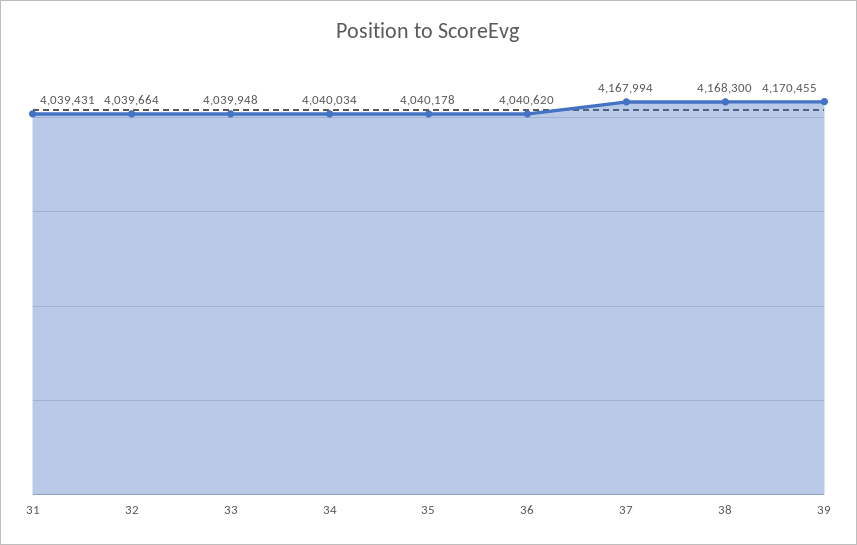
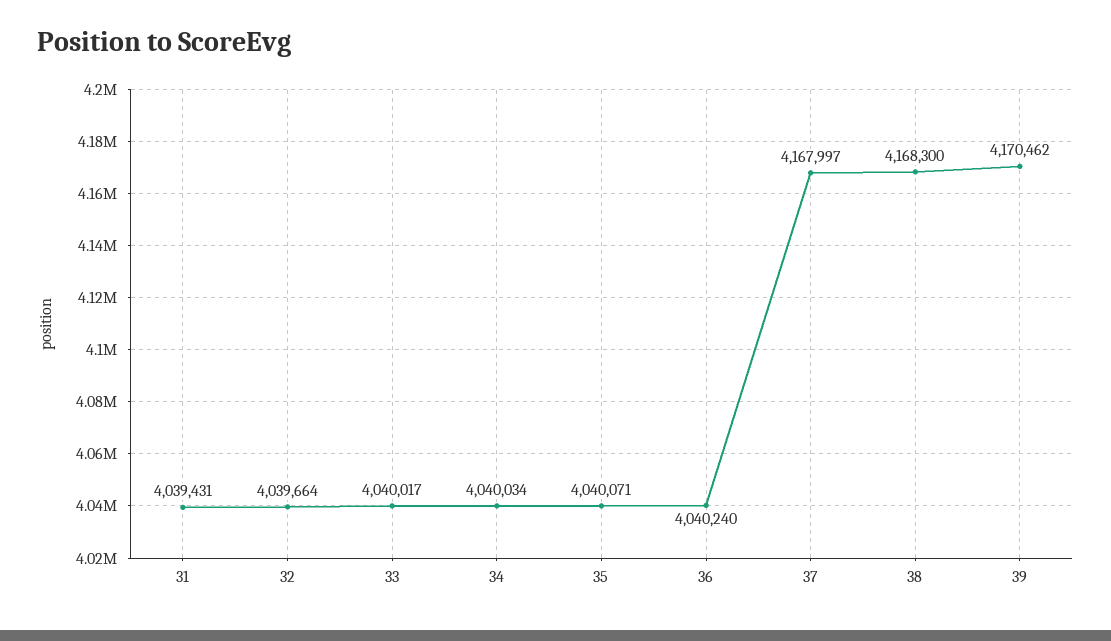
33: 4039948 -> 4040017
35: 4040178 -> 4040071
36: 4040620 -> 4040240
37: 4167994 -> 4167997
39: 4170455 -> 4170462

